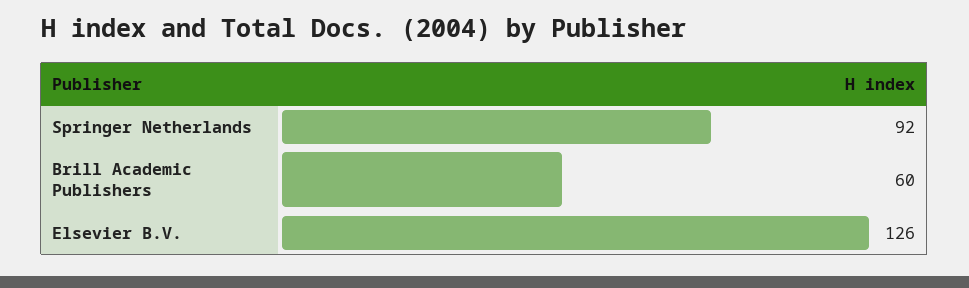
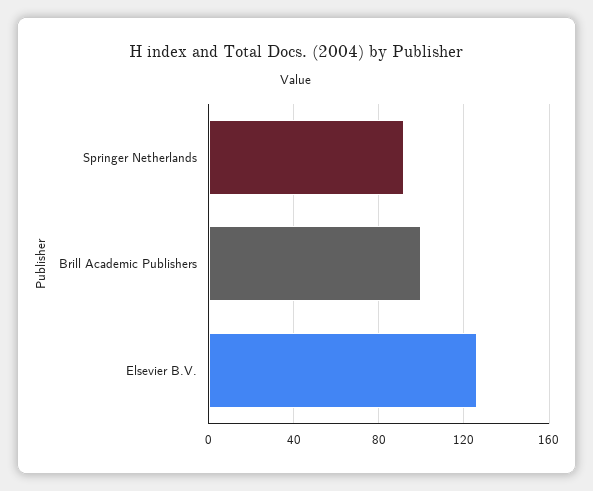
Brill Academic Publishers: 60 -> 100

